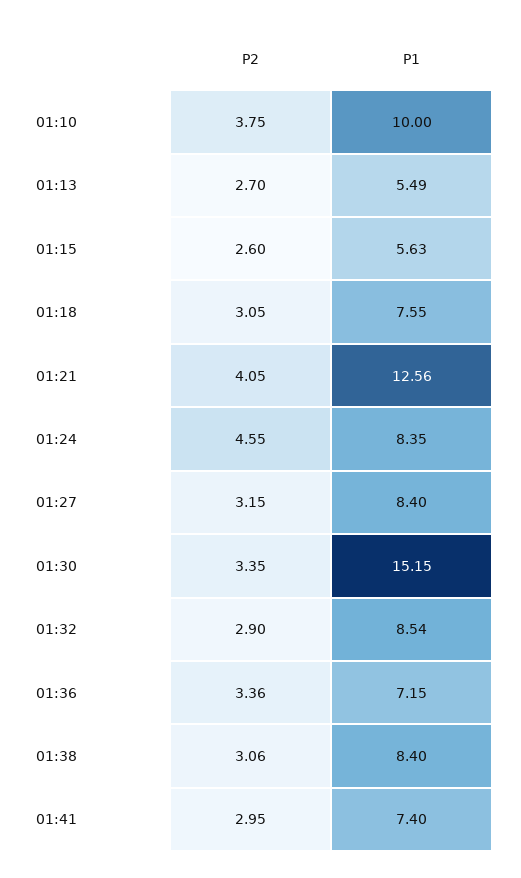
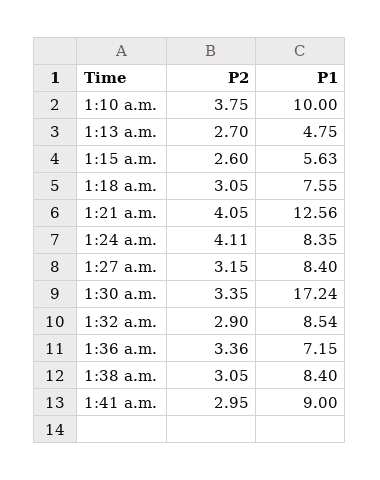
P1, 01:13: 5.49 -> 4.75
P2, 01:24: 4.55 -> 4.11
P1, 01:30: 15.15 -> 17.24
P2, 01:38: 3.06 -> 3.05
P1, 01:41: 7.4 -> 9

